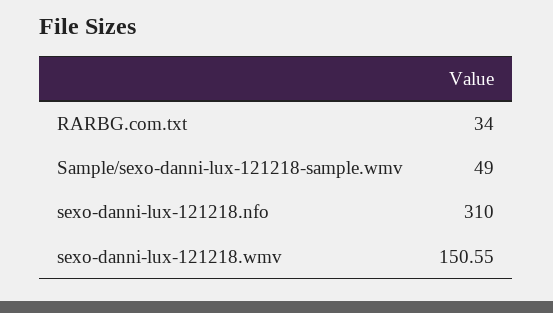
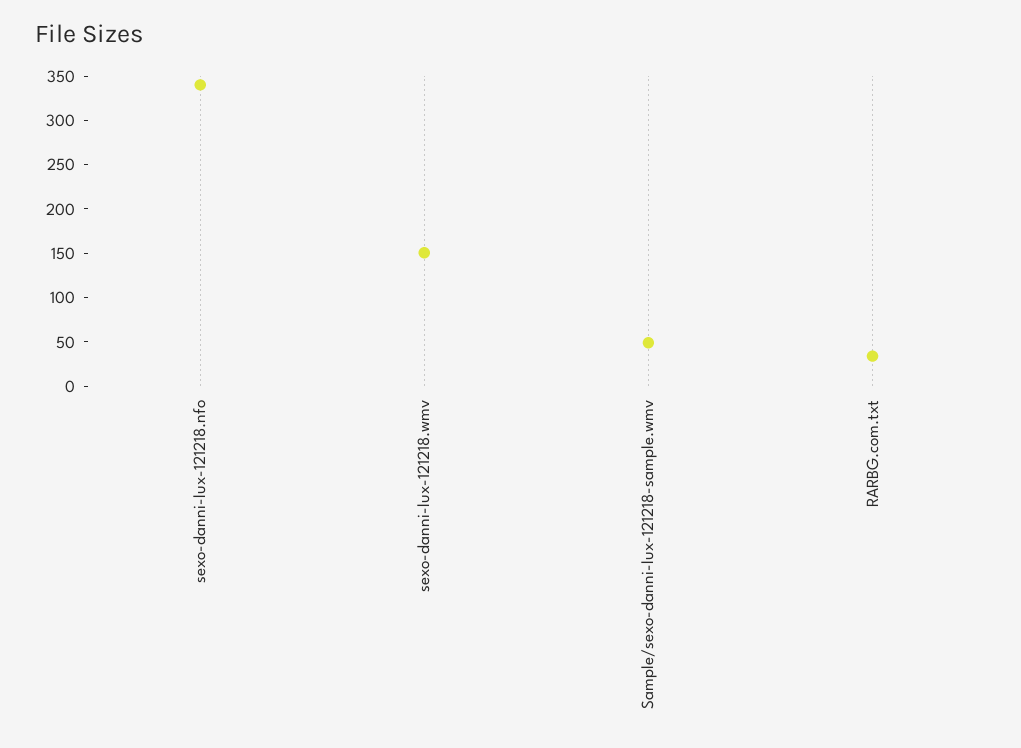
sexo-danni-lux-121218.nfo: 310 -> 340

